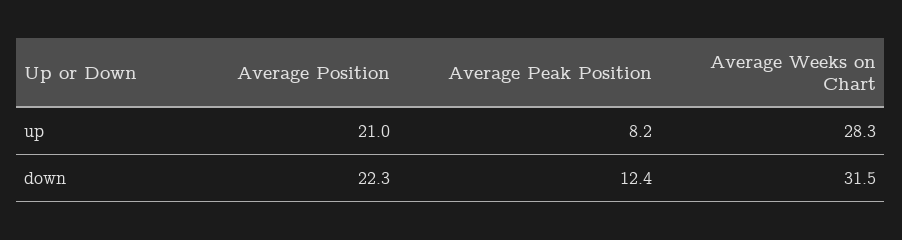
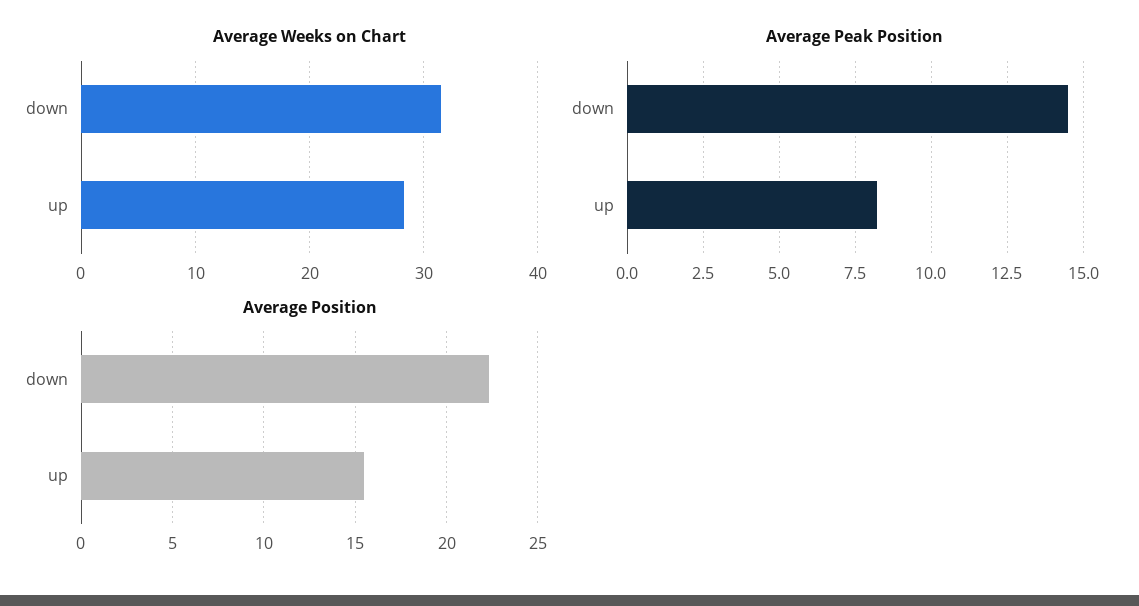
Average Position, up: 21 -> 15.5
Average Peak Position, down: 12.4 -> 14.5

